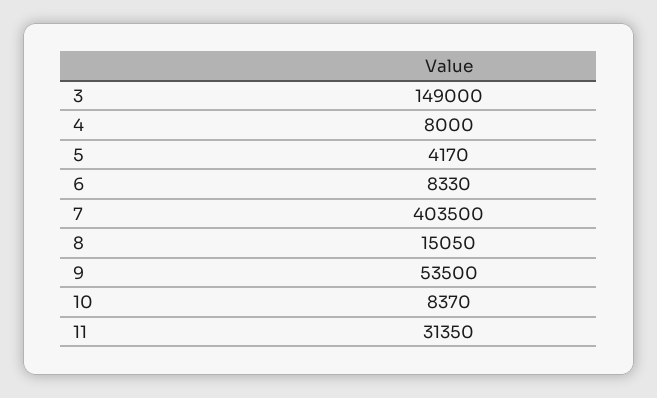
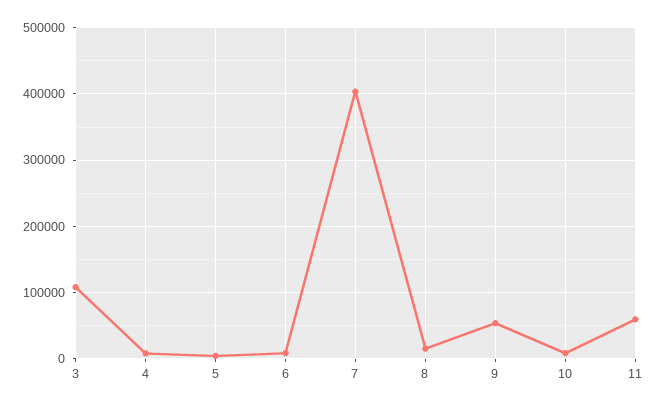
3: 149000 -> 110000
11: 31350 -> 60000

